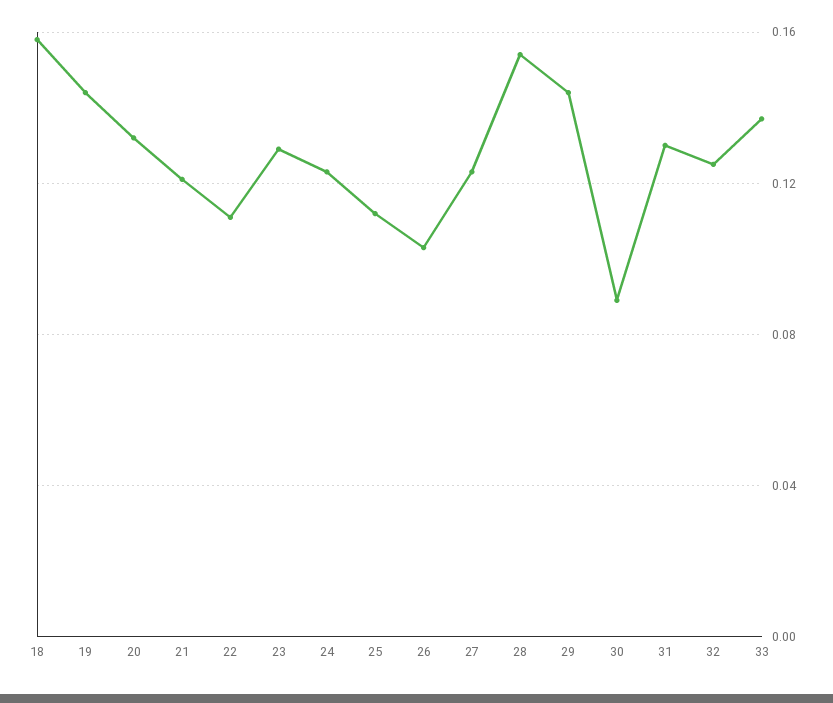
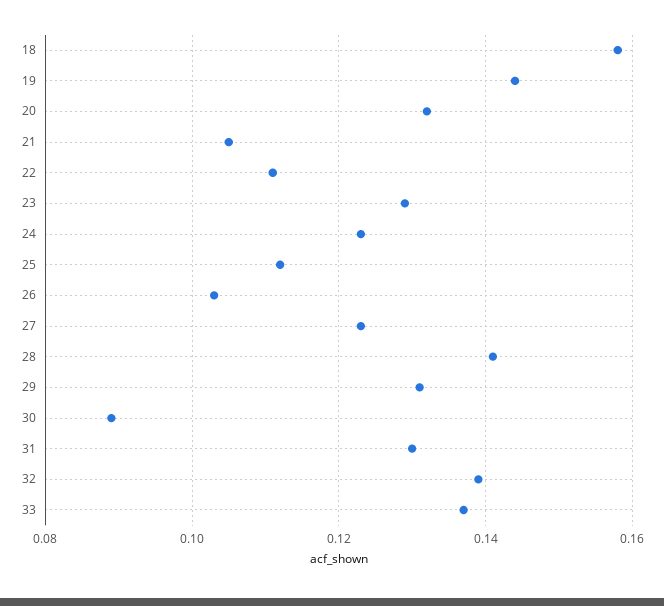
21: 0.12 -> 0.105
28: 0.155 -> 0.14
29: 0.145 -> 0.13
32: 0.125 -> 0.14

